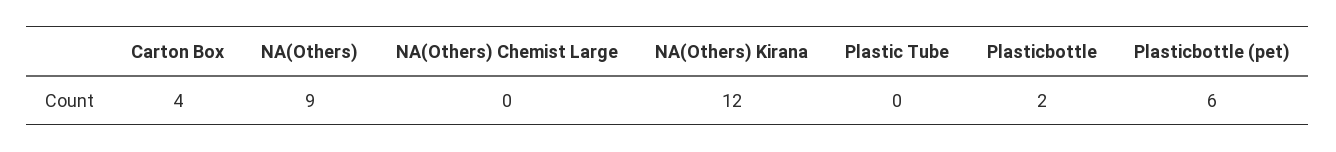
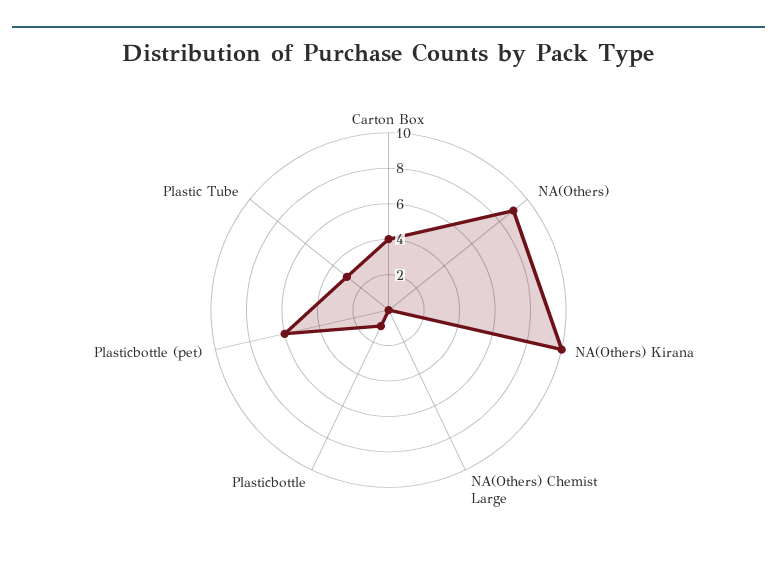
NA(Others) Kirana: 12 -> 10
Plastic Tube: 0 -> 3
Plasticbottle: 2 -> 1

